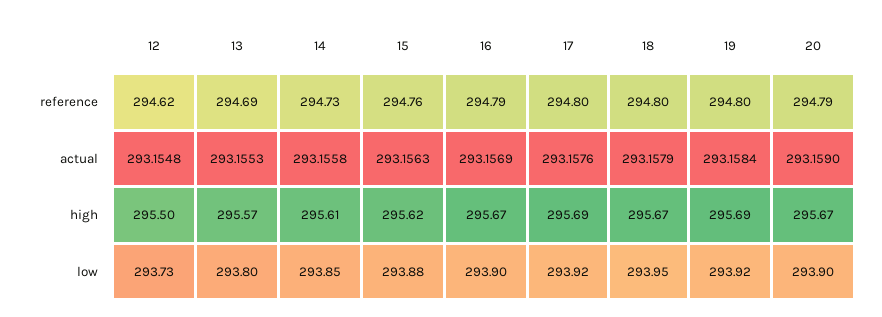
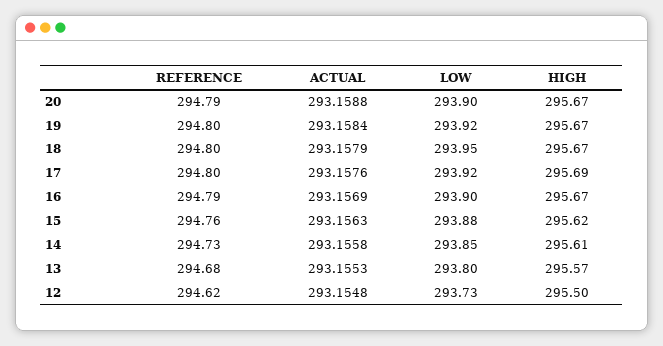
13, reference: 294.69 -> 294.68
20, actual: 293.159 -> 293.1588
19, high: 295.69 -> 295.67

